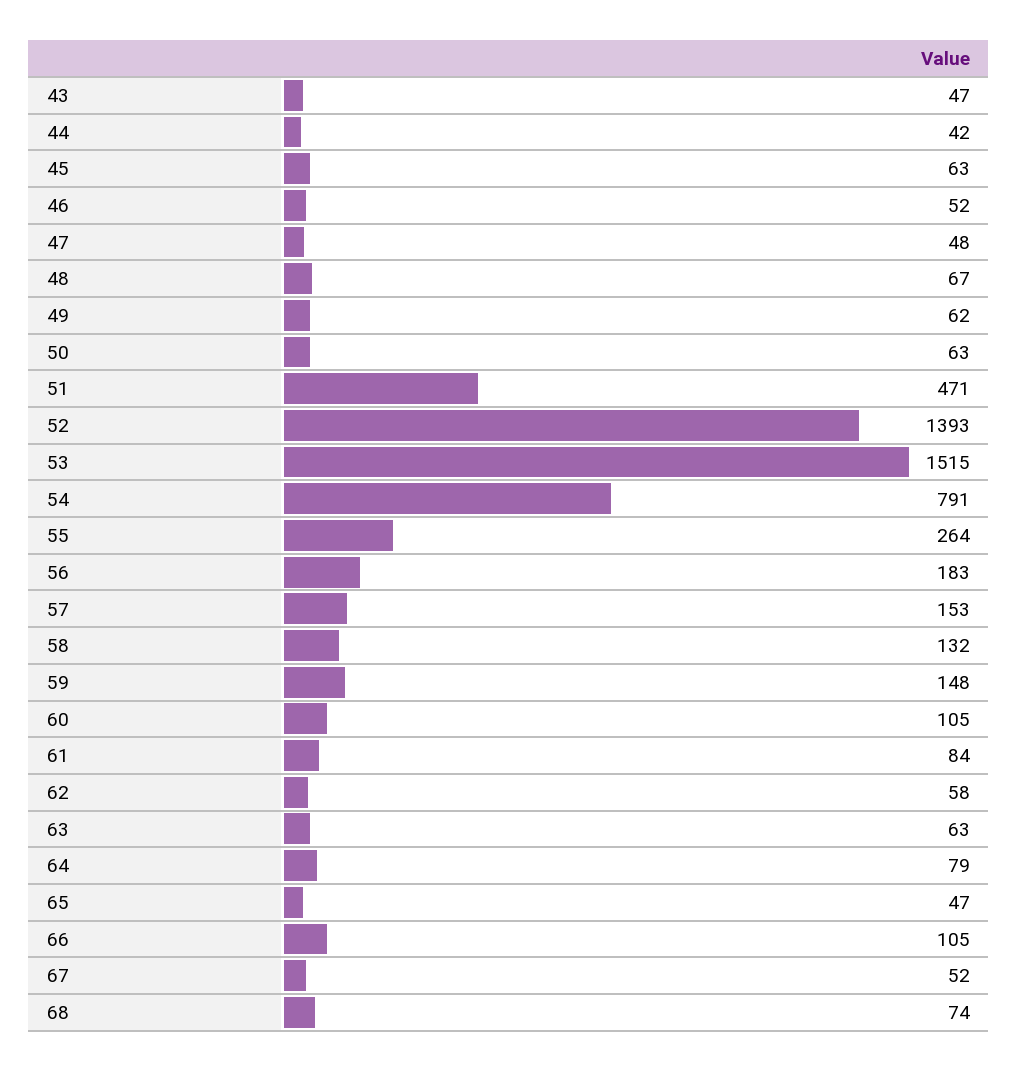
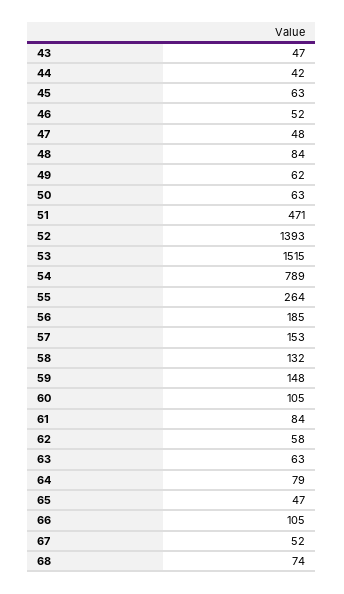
48: 67 -> 84
54: 791 -> 789
56: 183 -> 185

